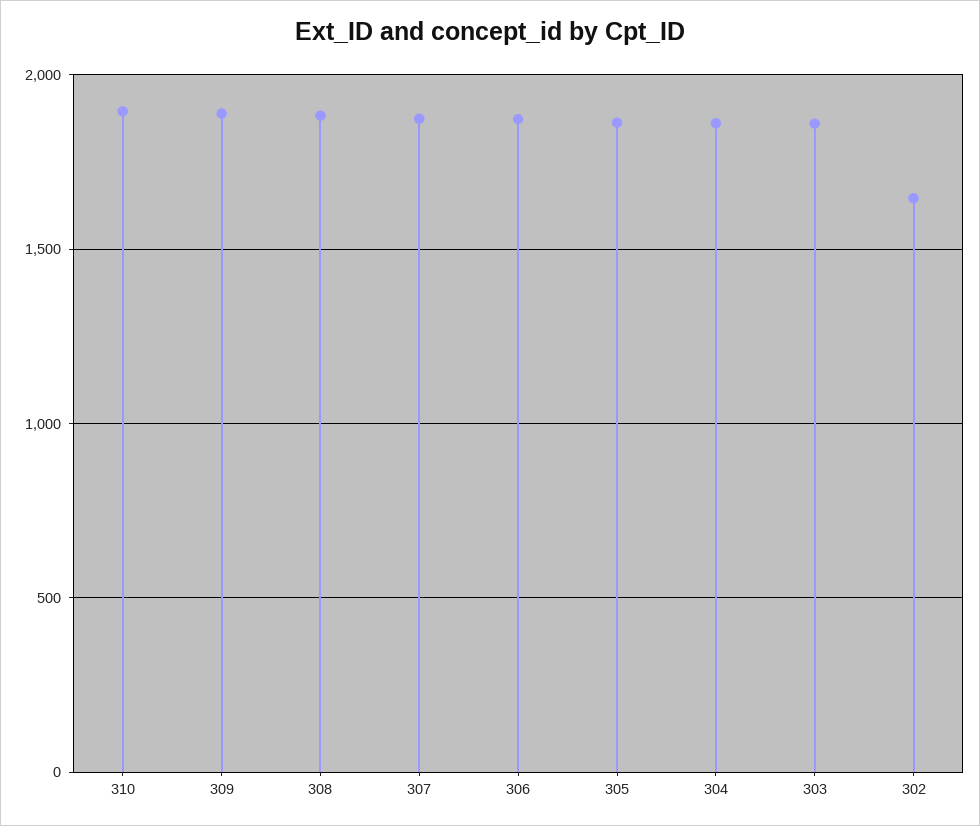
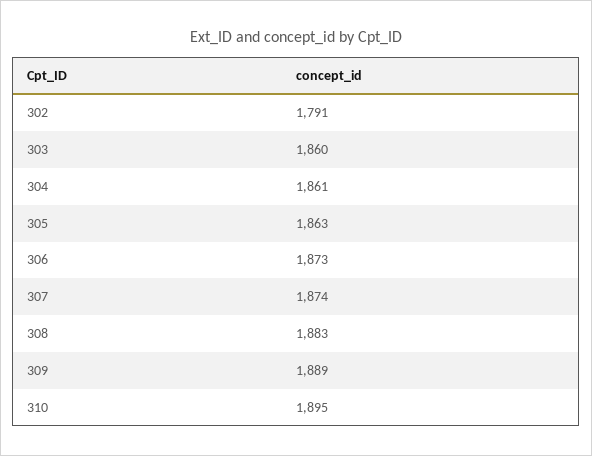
302: 1650 -> 1791

